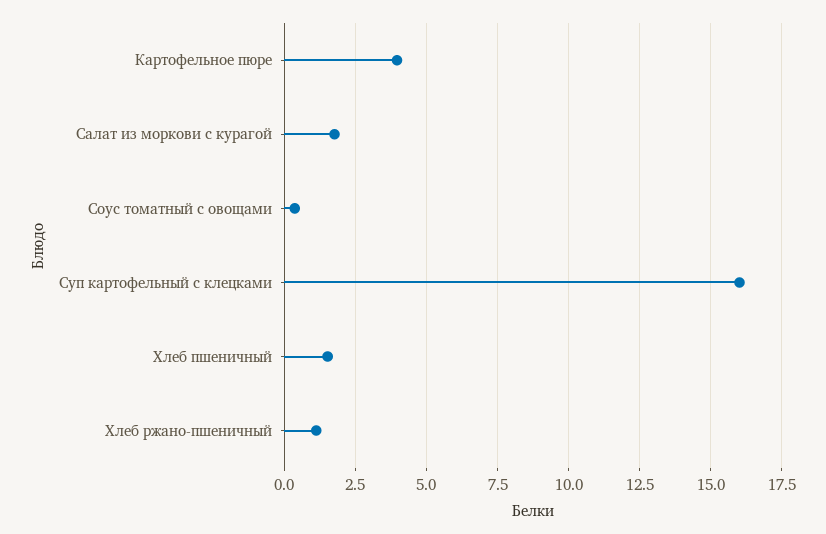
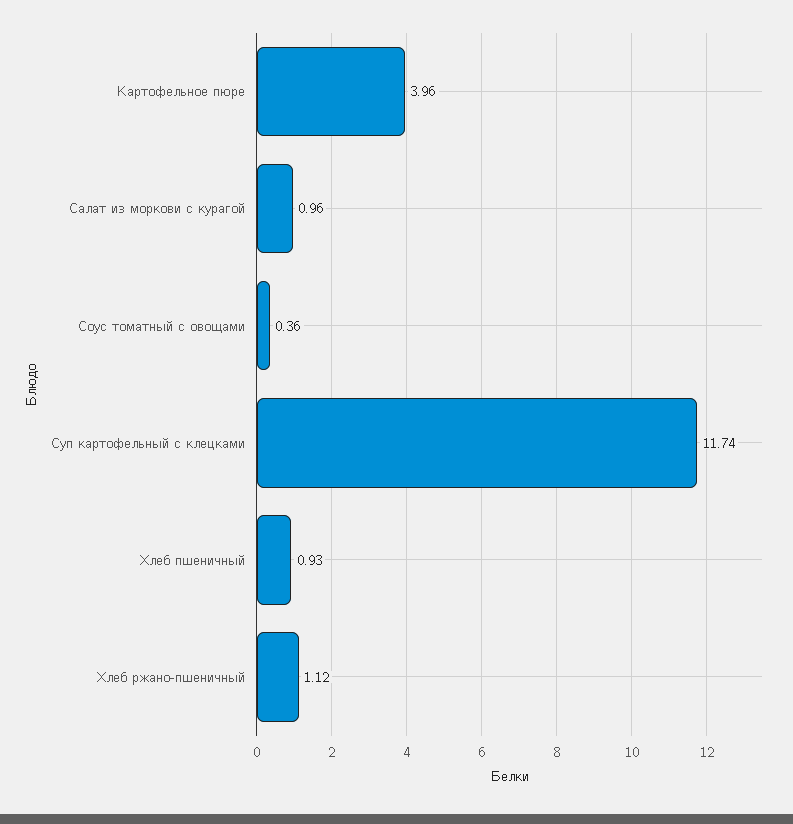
Салат из моркови с курагой: 1.75 -> 0.96
Суп картофельный с клецками: 16 -> 11.74
Хлеб пшеничный: 1.5 -> 0.93

